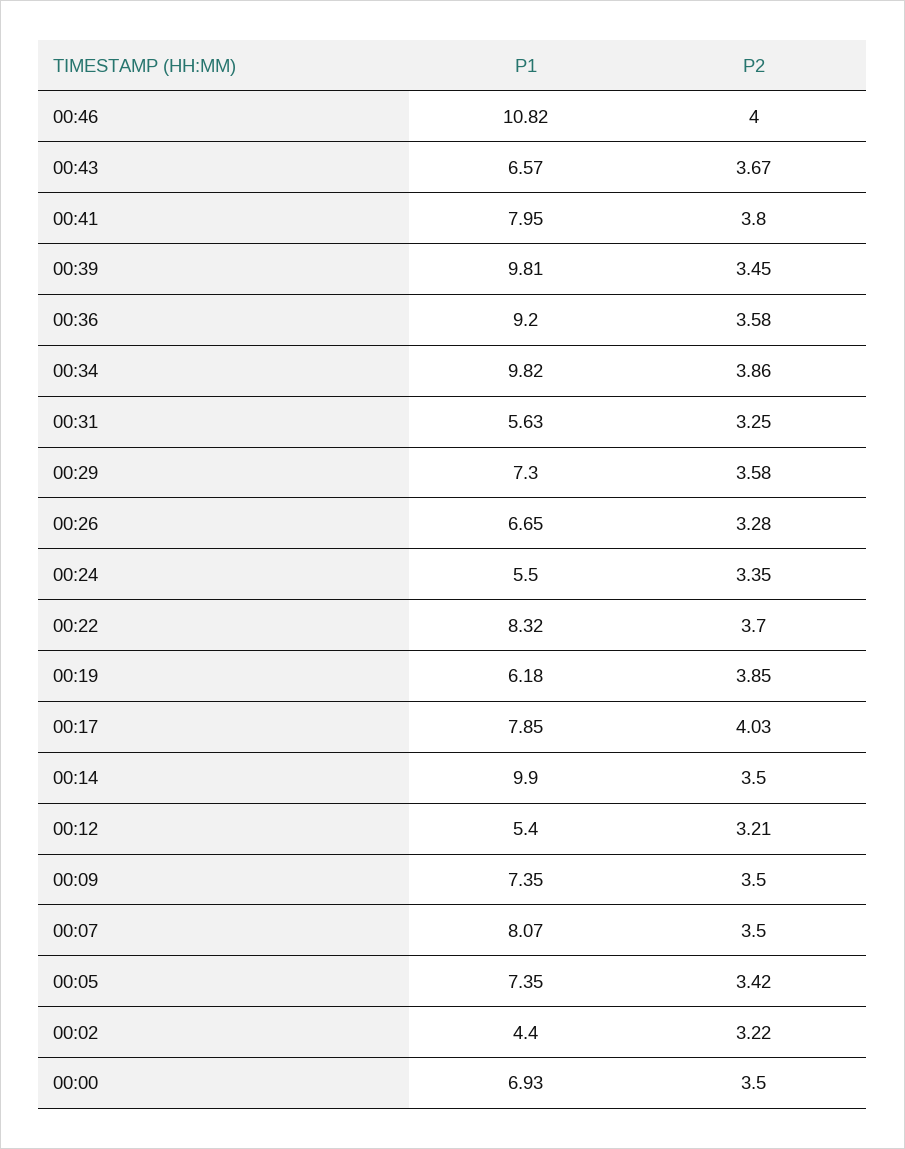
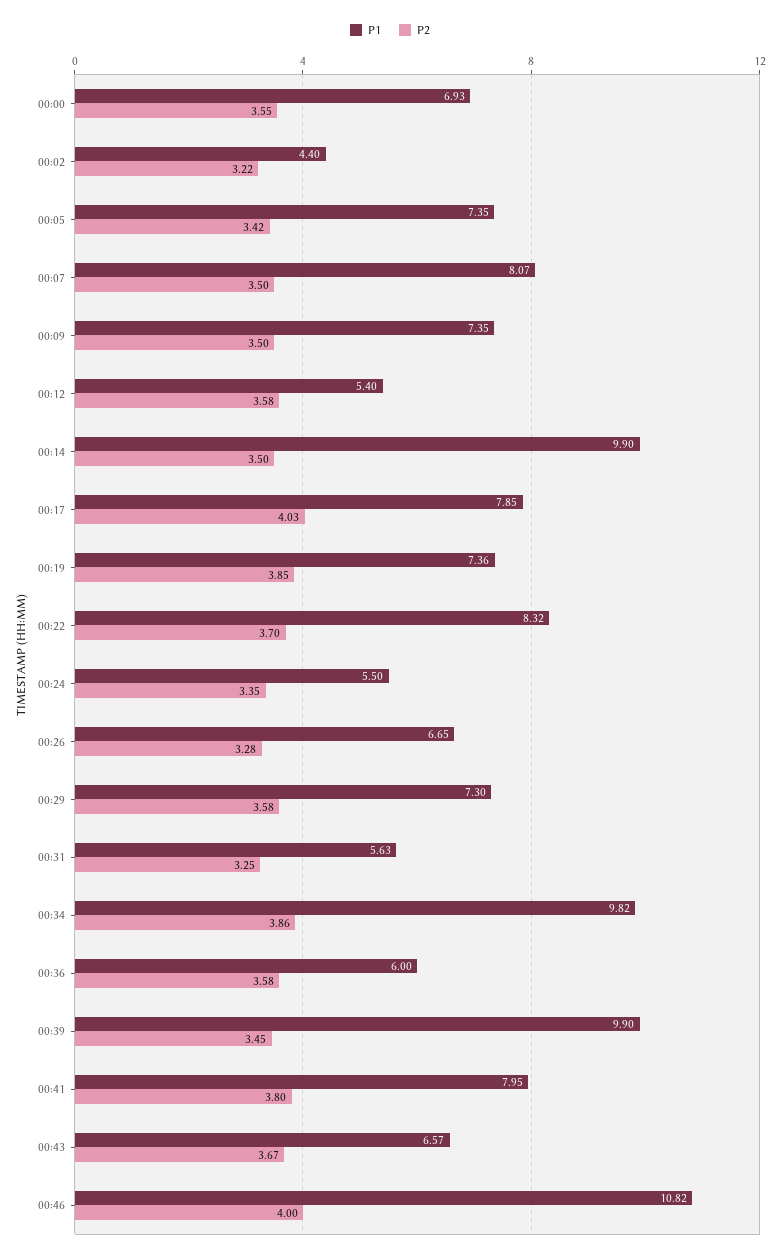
P1, 00:39: 9.81 -> 9.9
P1, 00:36: 9.2 -> 6
P1, 00:19: 6.18 -> 7.36
P2, 00:12: 3.21 -> 3.58
P2, 00:00: 3.5 -> 3.55

